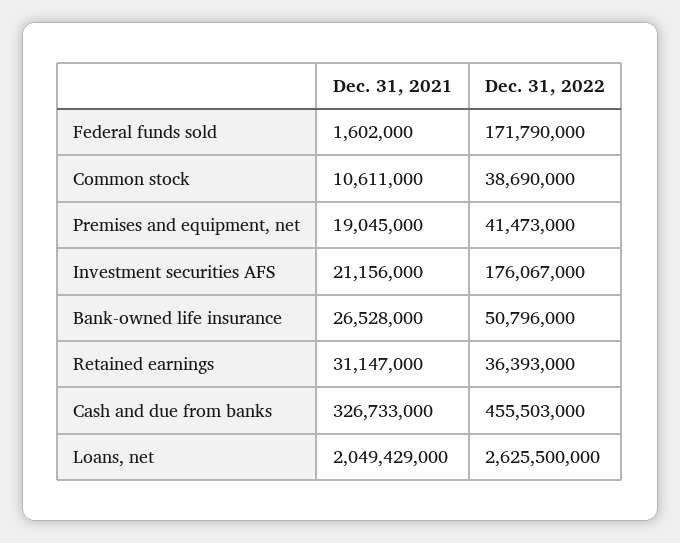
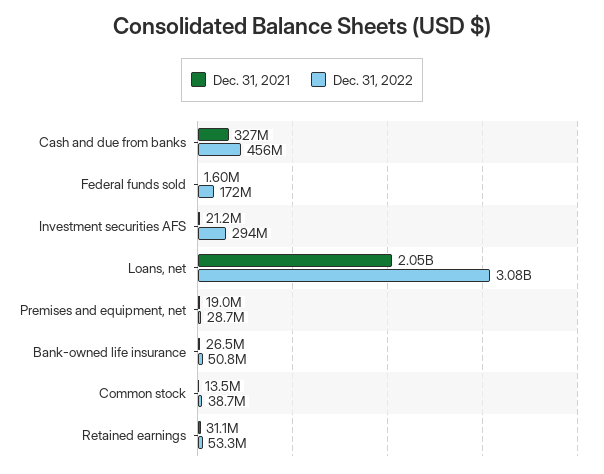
Dec. 31, 2021, Common stock: 10611000 -> 13500000
Dec. 31, 2022, Premises and equipment, net: 41473000 -> 28700000
Dec. 31, 2022, Investment securities AFS: 176067000 -> 294000000
Dec. 31, 2022, Retained earnings: 36393000 -> 53300000
Dec. 31, 2022, Loans, net: 2625500000 -> 3080000000

